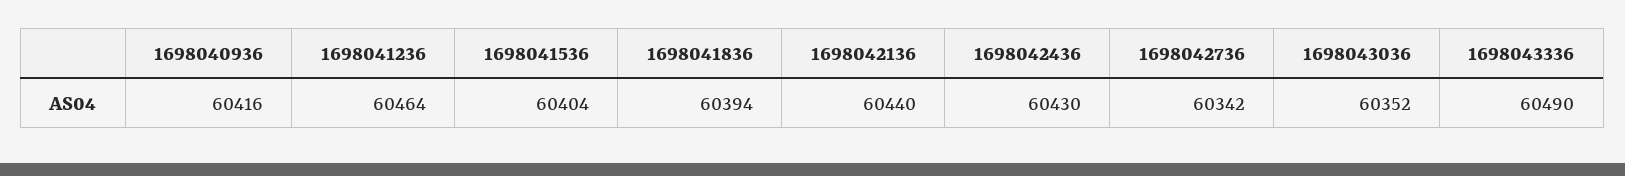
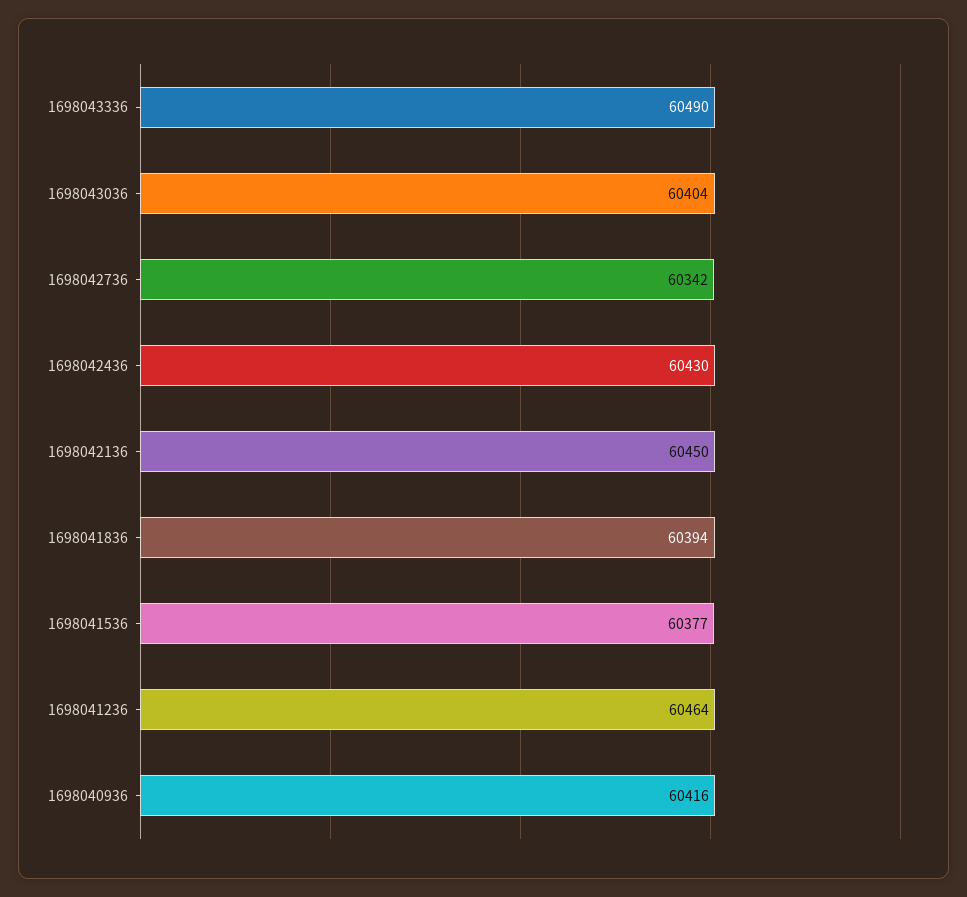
1698041536: 60404 -> 60377
1698042136: 60440 -> 60450
1698043036: 60352 -> 60404

